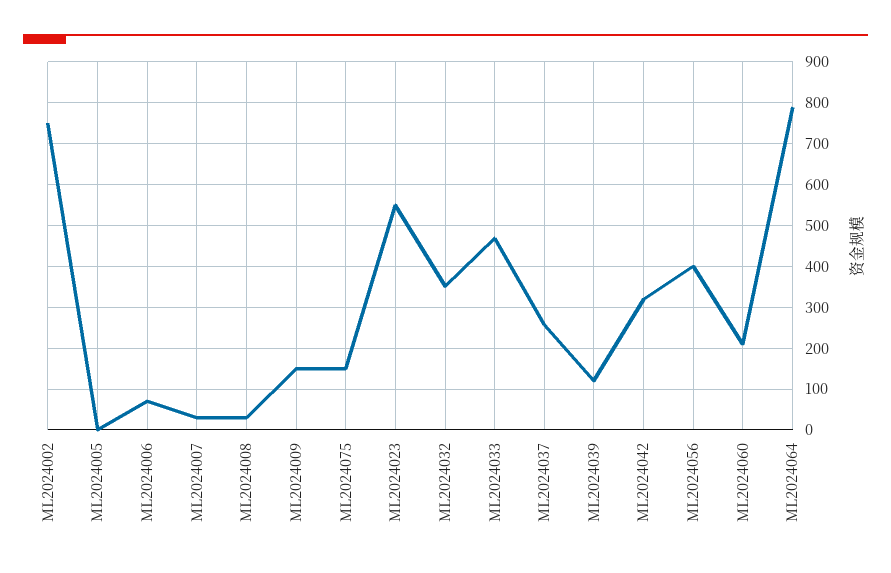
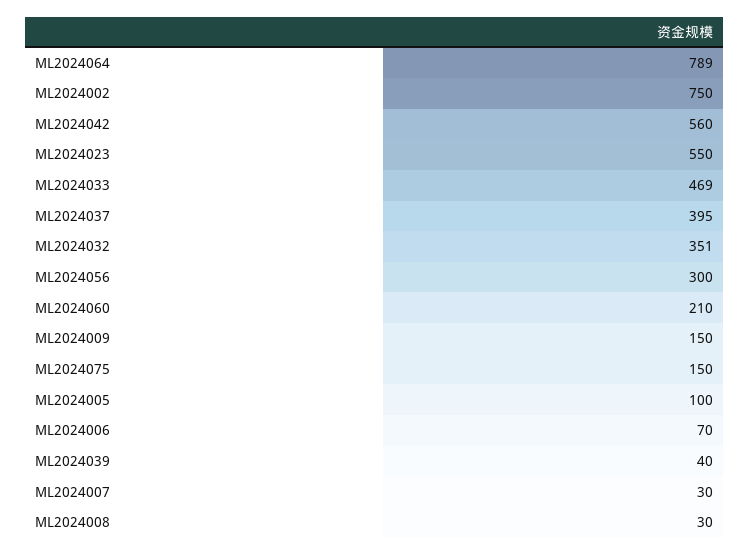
ML2024005: 0 -> 100
ML2024037: 260 -> 395
ML2024039: 120 -> 40
ML2024042: 320 -> 560
ML2024056: 400 -> 300

